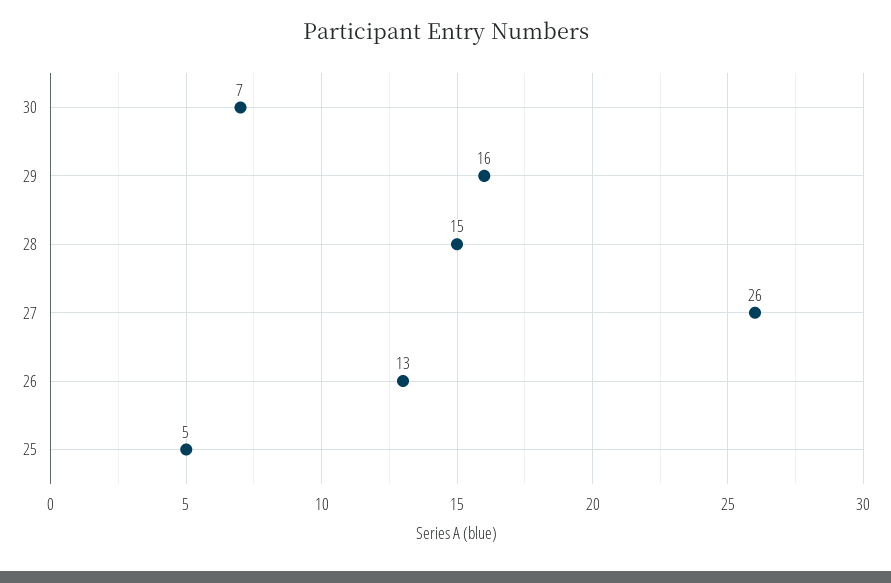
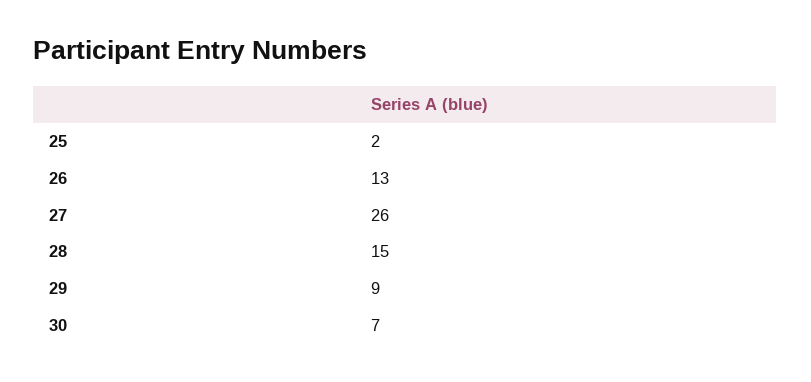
29: 16 -> 9
25: 5 -> 2

